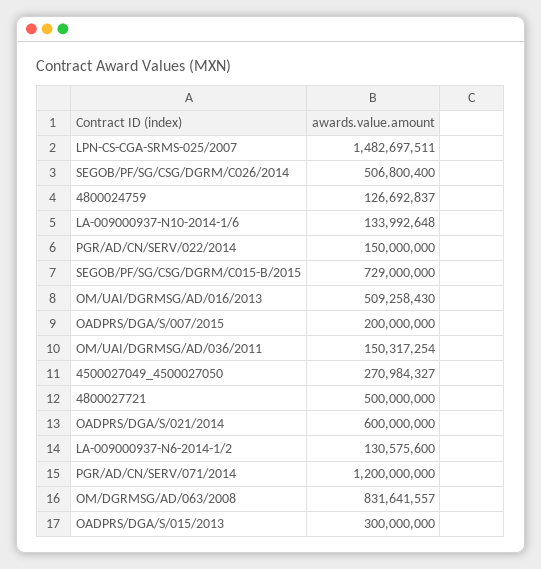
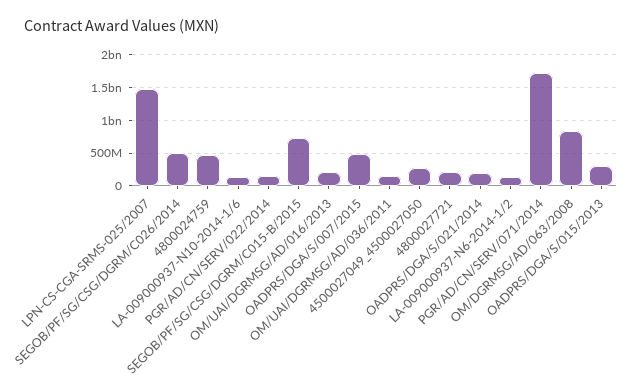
4800024759: 126692837 -> 500000000
OM/UAI/DGRMSG/AD/016/2013: 509258430 -> 200000000
OADPRS/DGA/S/007/2015: 200000000 -> 500000000
4800027721: 500000000 -> 200000000
OADPRS/DGA/S/021/2014: 600000000 -> 200000000
PGR/AD/CN/SERV/071/2014: 1200000000 -> 1700000000

